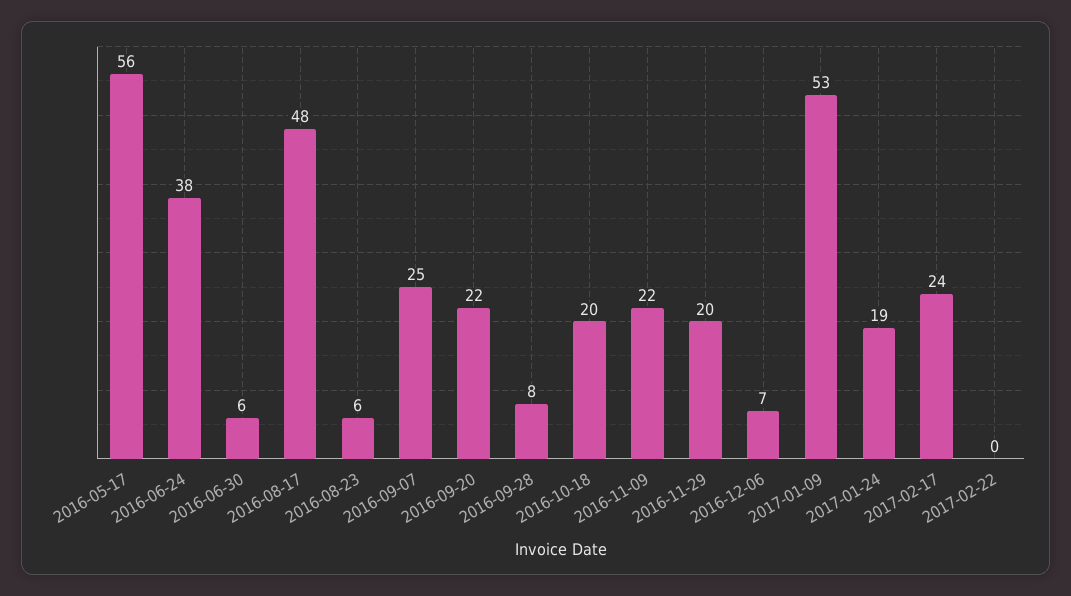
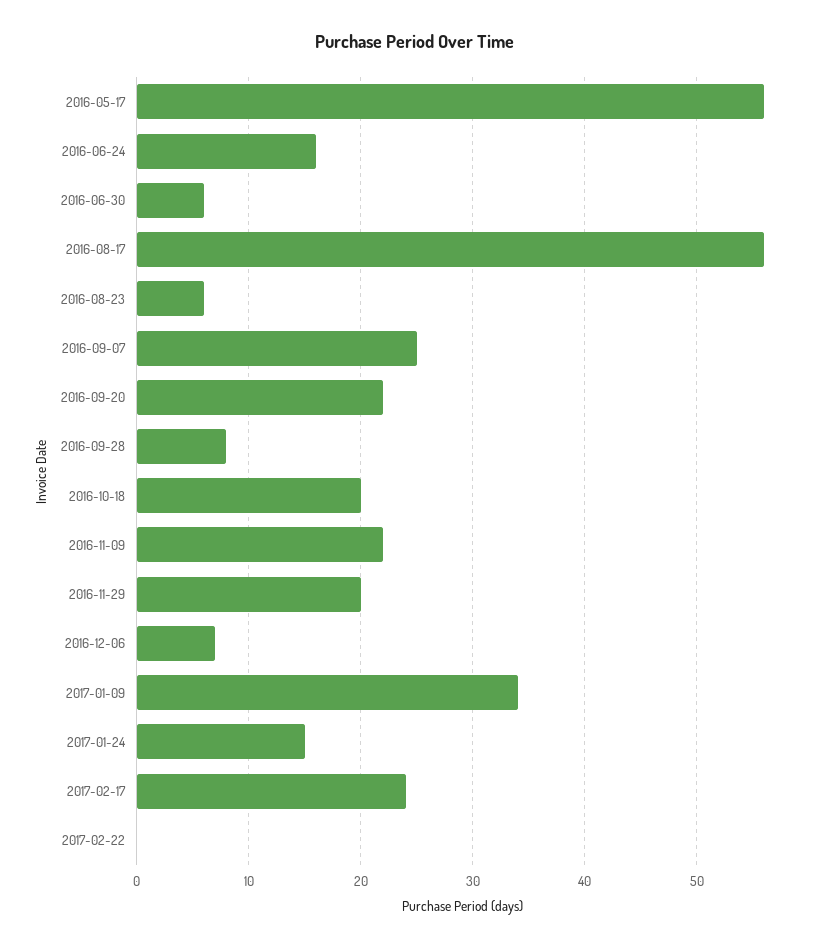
2016-06-24: 38 -> 16
2016-08-17: 48 -> 56
2017-01-09: 53 -> 34
2017-01-24: 19 -> 15

